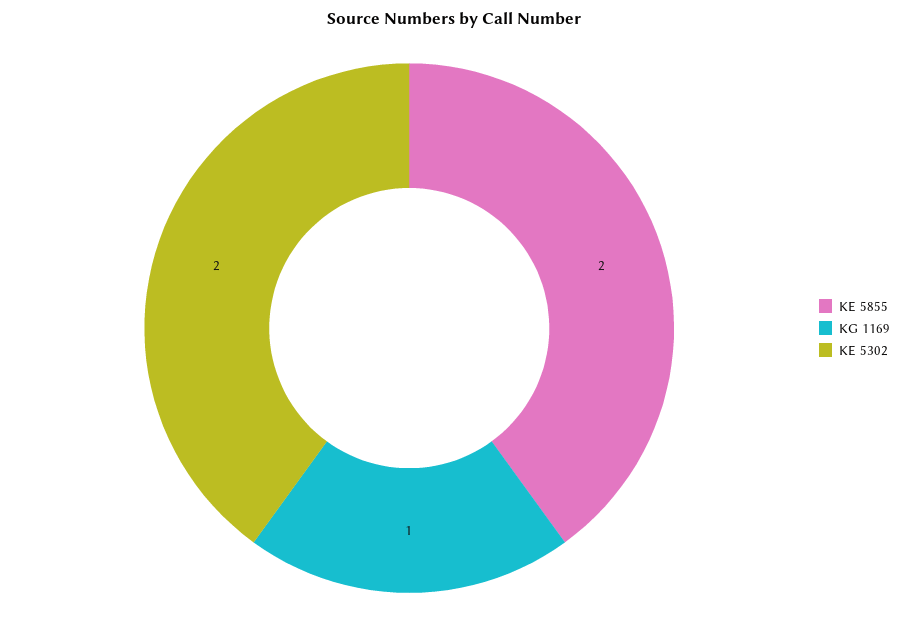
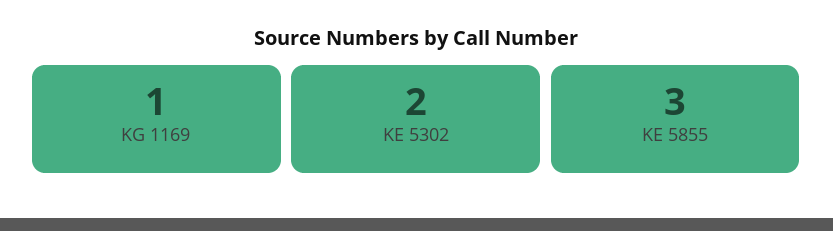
KE 5855: 2 -> 3

